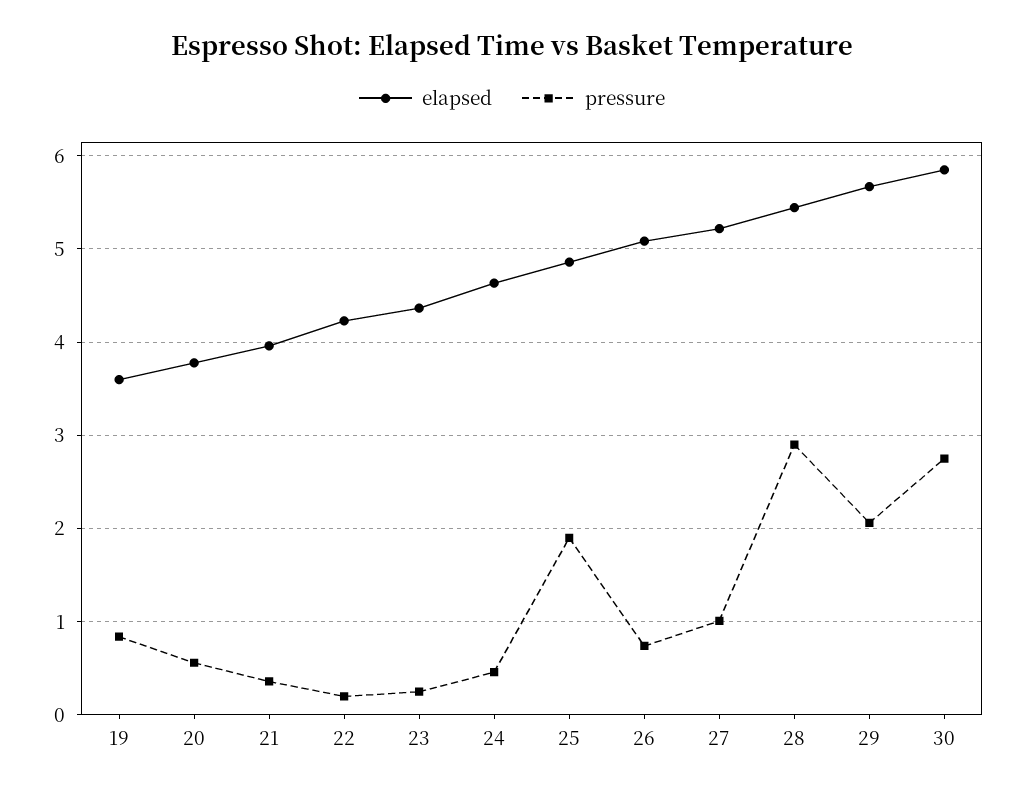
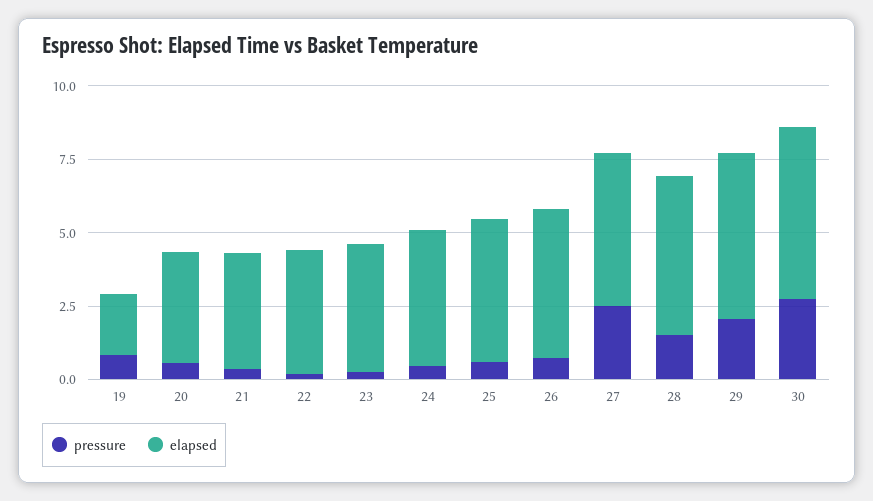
elapsed, 19: 3.6 -> 2
pressure, 25: 1.9 -> 0.5
pressure, 27: 1 -> 2.5
pressure, 28: 2.9 -> 1.5

